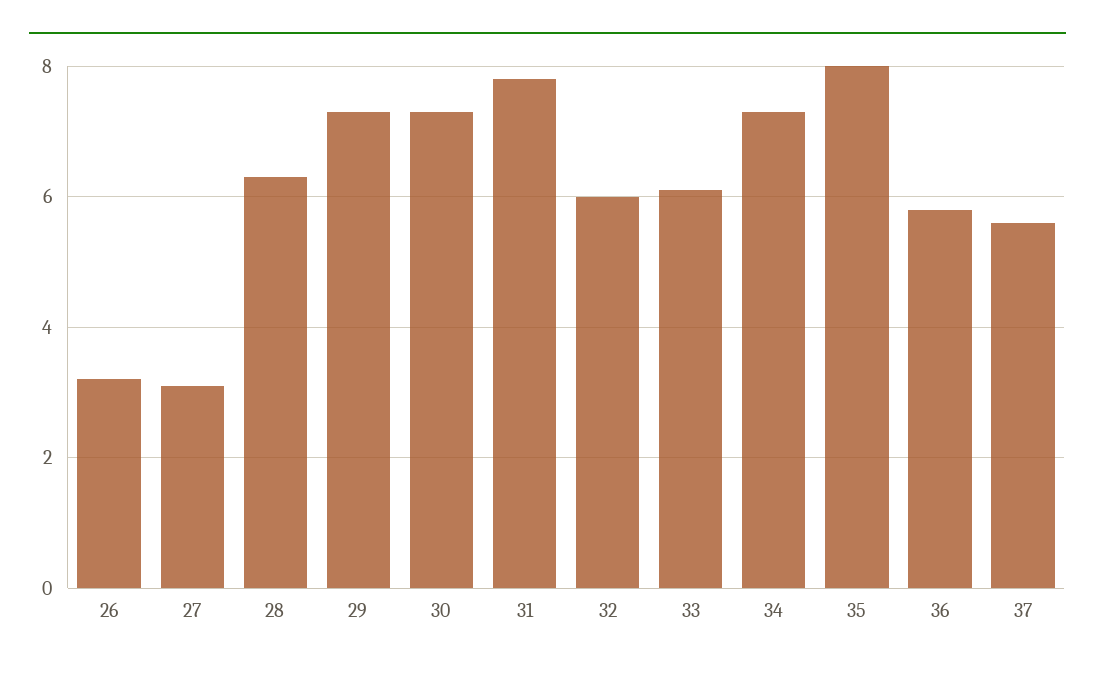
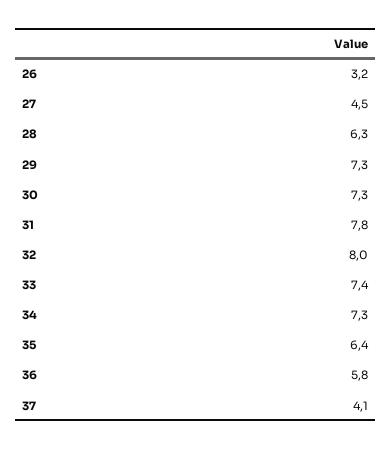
27: 3 -> 4.5
32: 6 -> 8
33: 6 -> 7.4
35: 8 -> 6.4
37: 5.5 -> 4.1

